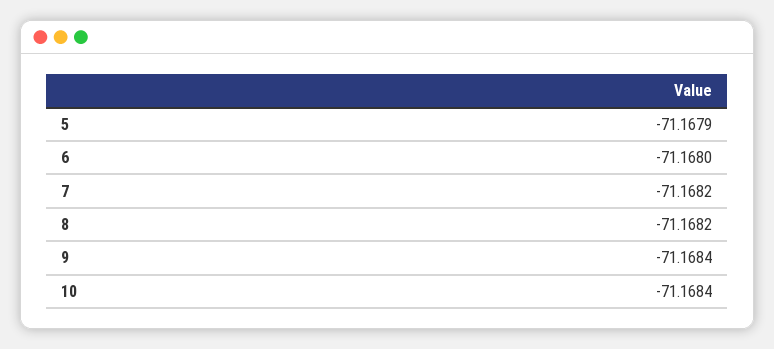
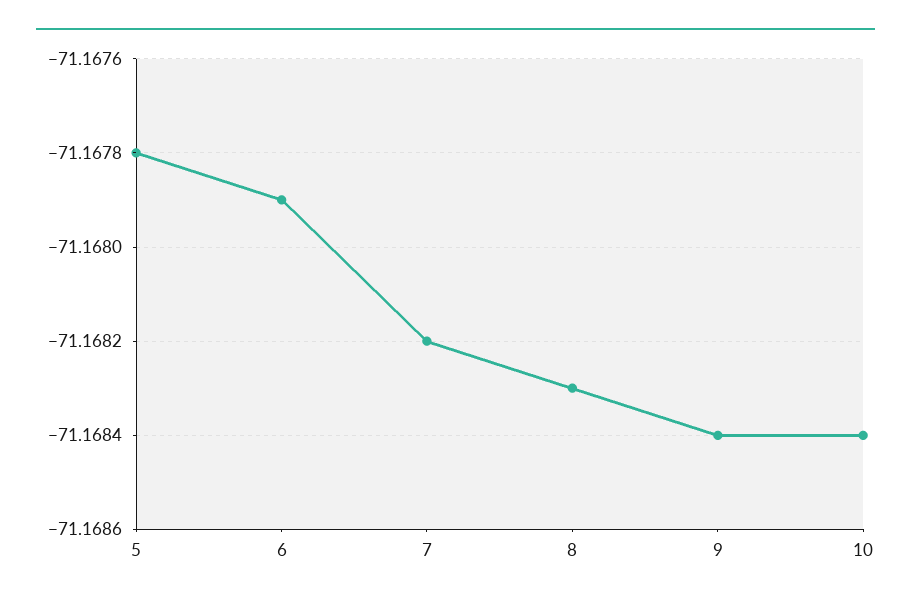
5: -71.1679 -> -71.1678
6: -71.168 -> -71.1679
8: -71.1682 -> -71.1683

